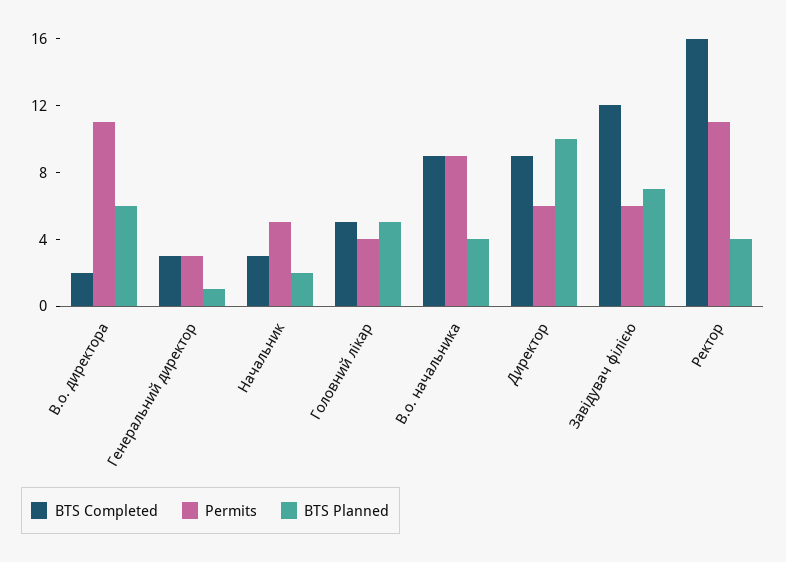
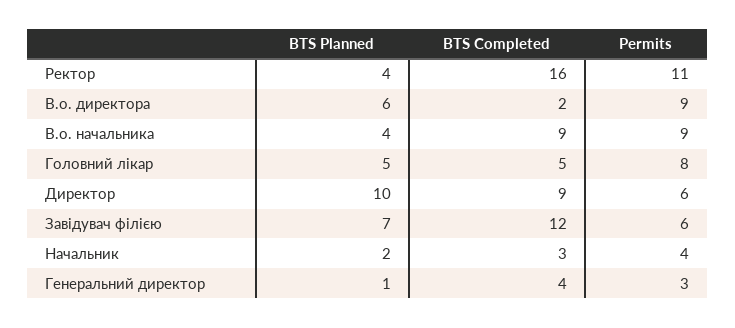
Permits, В.о. директора: 11 -> 9
BTS Completed, Генеральний директор: 3 -> 4
Permits, Начальник: 5 -> 4
Permits, Головний лікар: 4 -> 8

